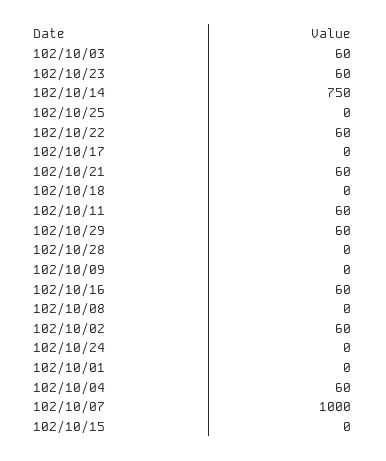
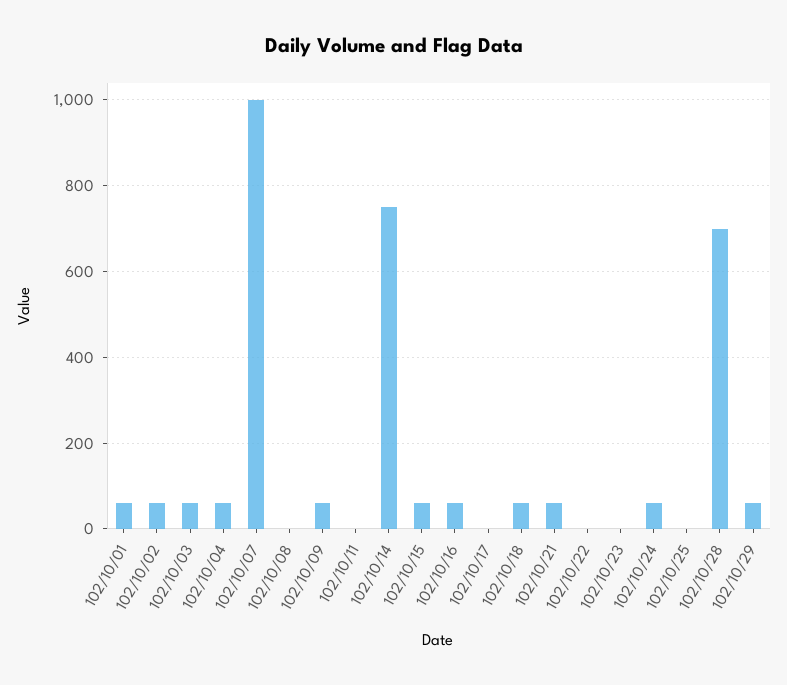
102/10/23: 60 -> 0
102/10/22: 60 -> 0
102/10/18: 0 -> 60
102/10/11: 60 -> 0
102/10/28: 0 -> 700
102/10/09: 0 -> 60
102/10/24: 0 -> 60
102/10/01: 0 -> 60
102/10/15: 0 -> 60

